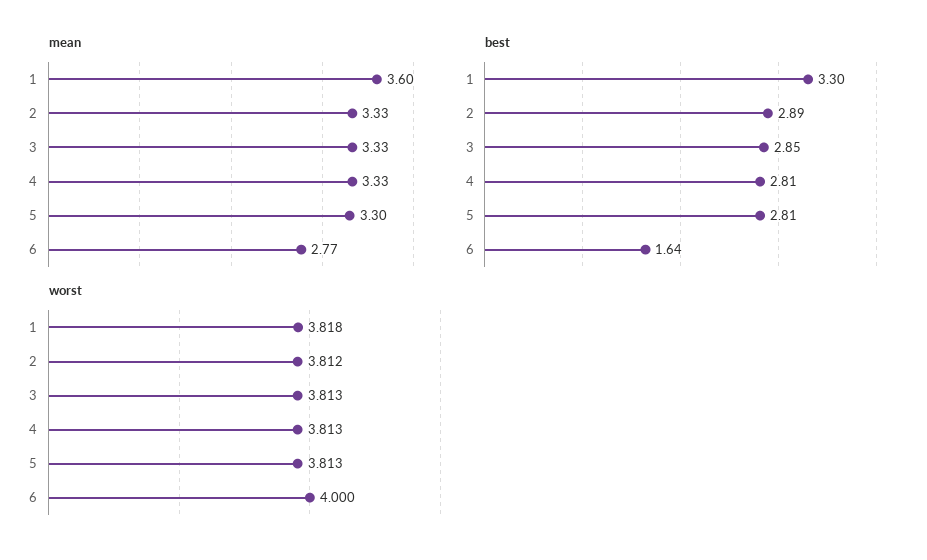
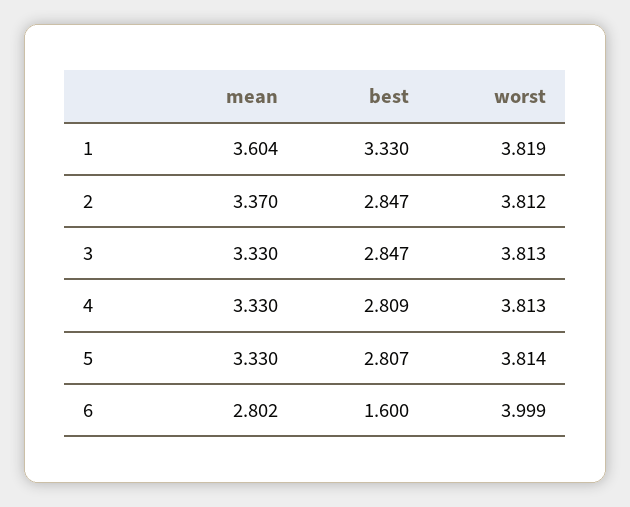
mean, 2: 3.33 -> 3.37
mean, 5: 3.3 -> 3.33
mean, 6: 2.77 -> 2.802
best, 1: 3.3 -> 3.33
best, 2: 2.89 -> 2.847
best, 6: 1.64 -> 1.6
worst, 1: 3.818 -> 3.819
worst, 5: 3.813 -> 3.814
worst, 6: 4 -> 3.999

